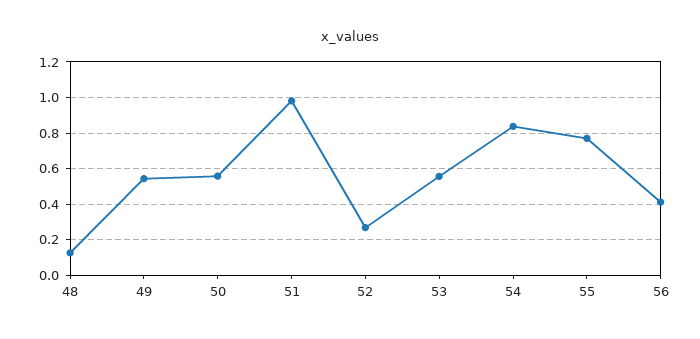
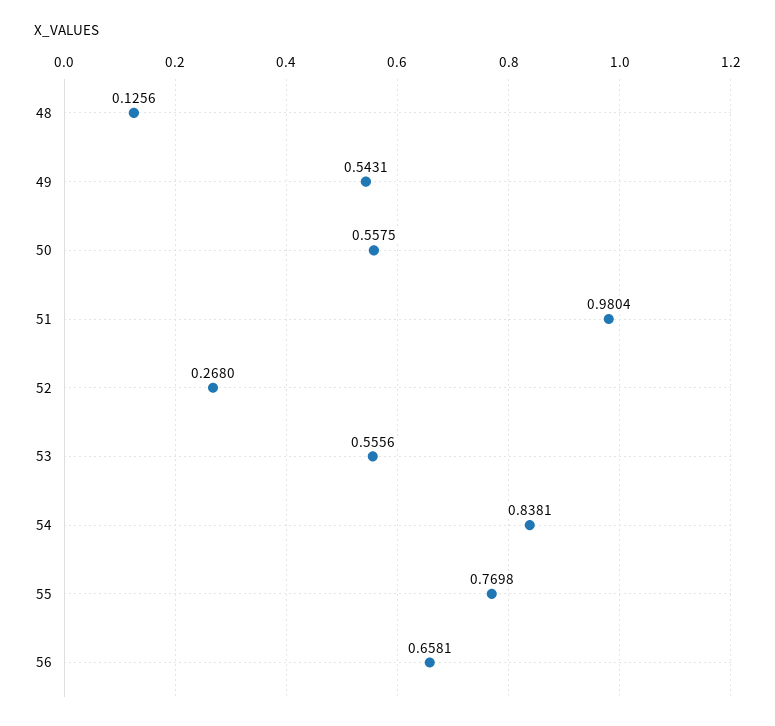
56: 0.4 -> 0.6581

